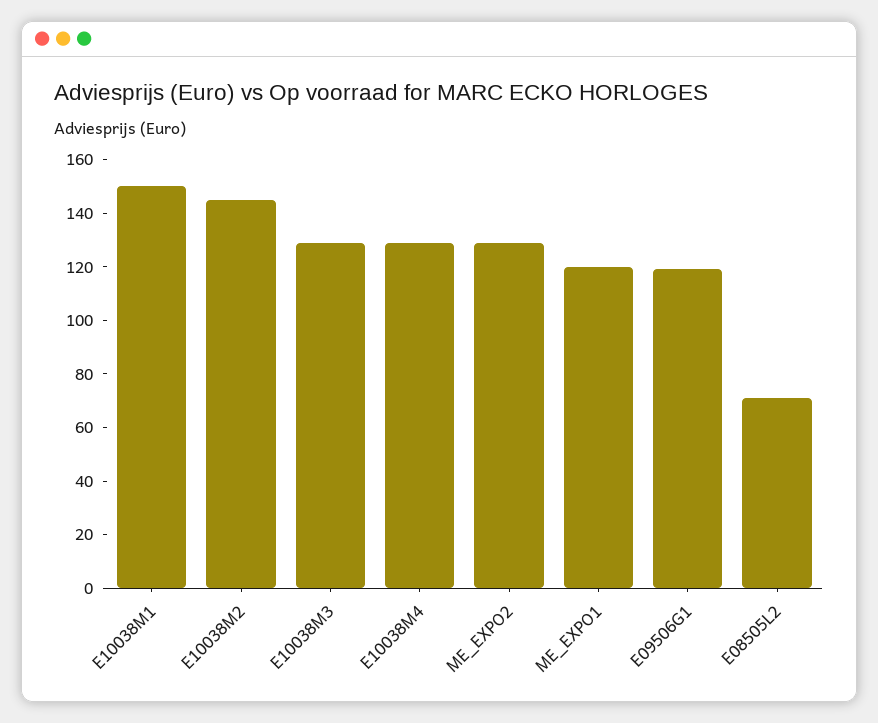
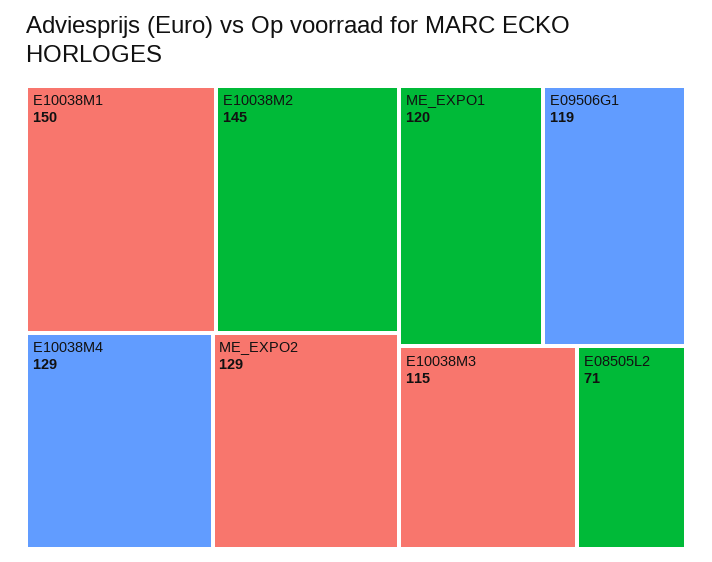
E10038M3: 130 -> 115

